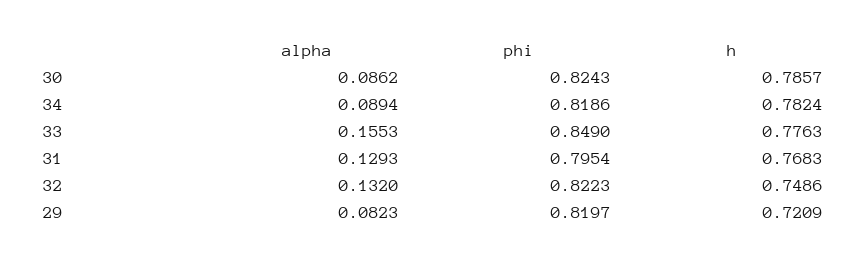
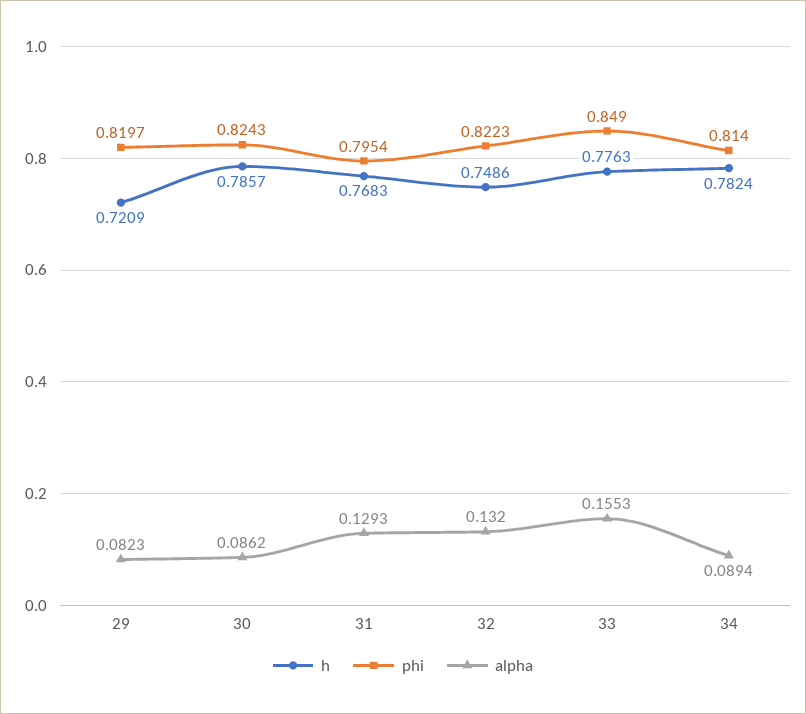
phi, 34: 0.8186 -> 0.814

